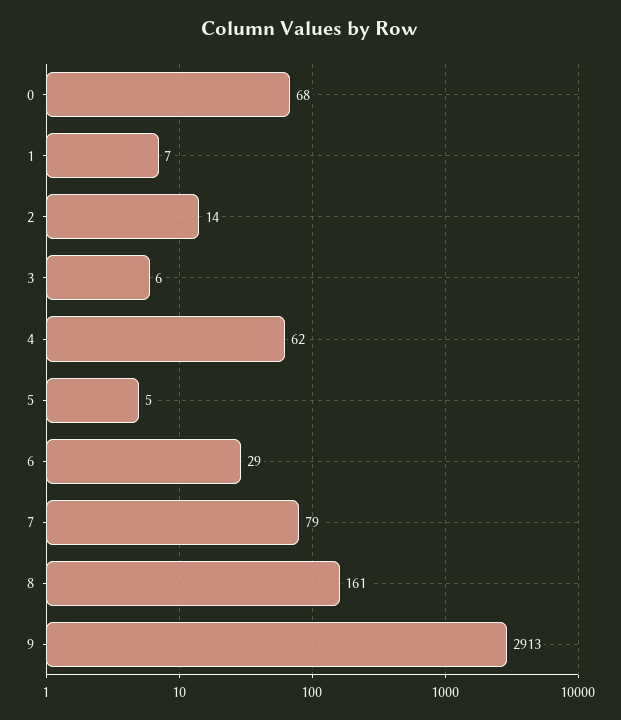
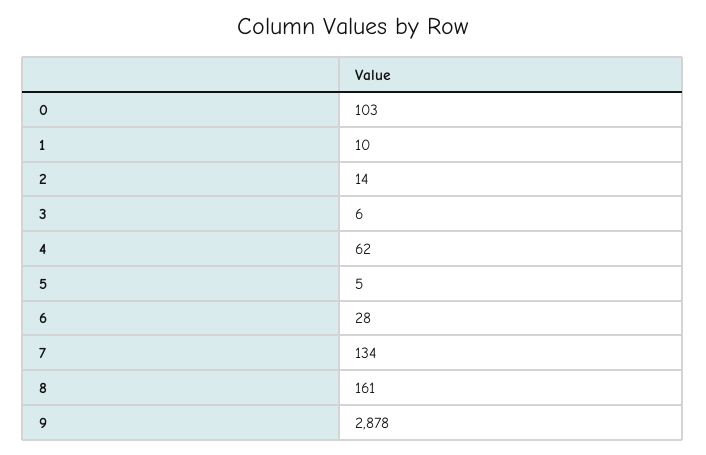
0: 68 -> 103
1: 7 -> 10
6: 29 -> 28
7: 79 -> 134
9: 2913 -> 2878

